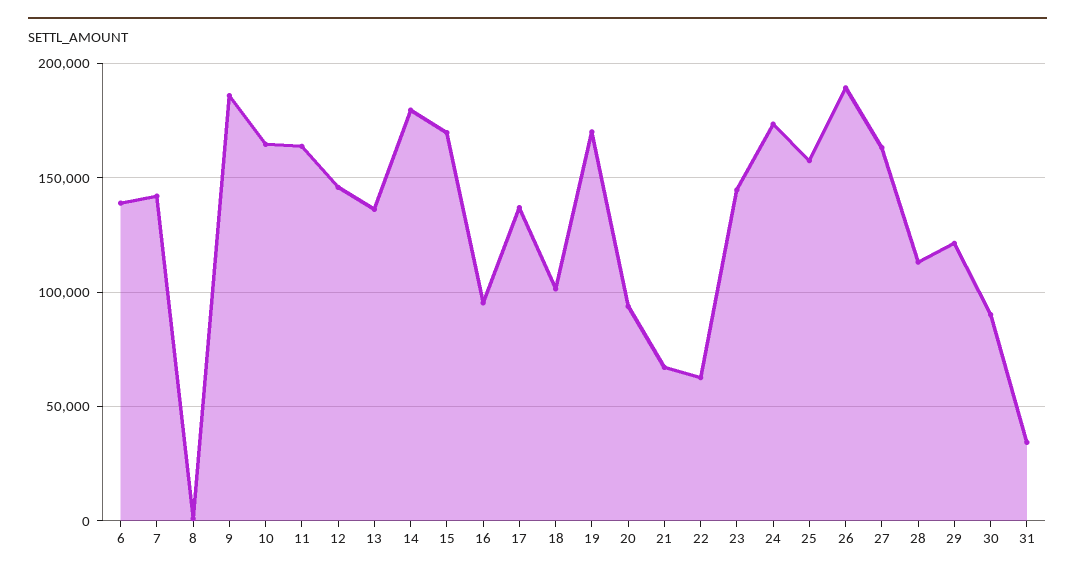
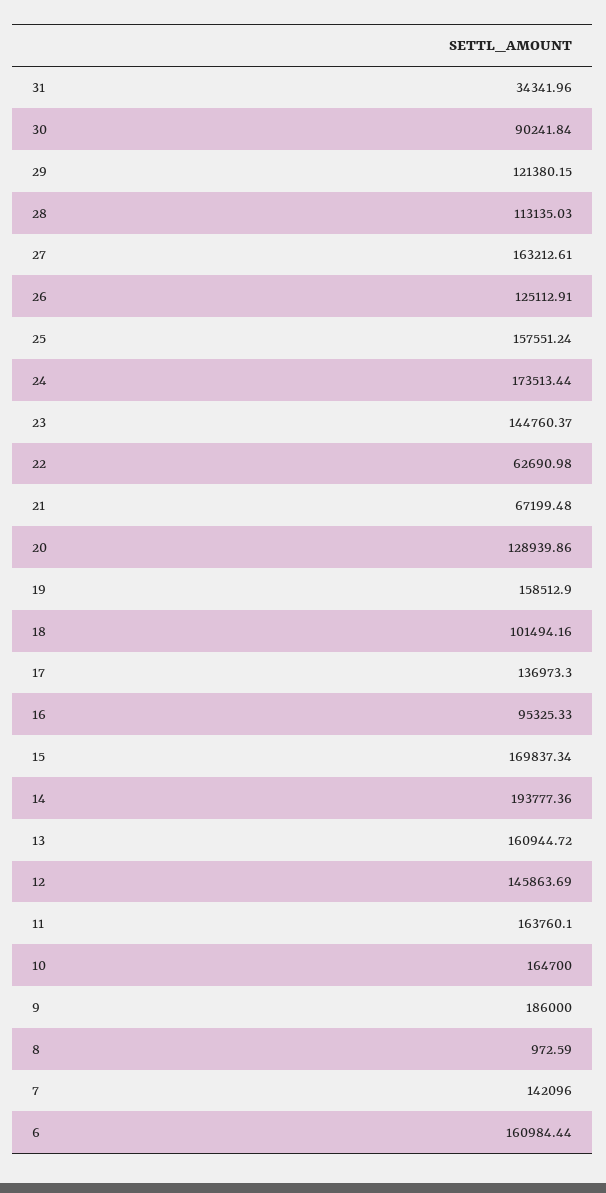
6: 140000 -> 160984.44
13: 135000 -> 160944.72
14: 180000 -> 193777.36
19: 170000 -> 158512.9
20: 95000 -> 128939.86
26: 190000 -> 125112.91

